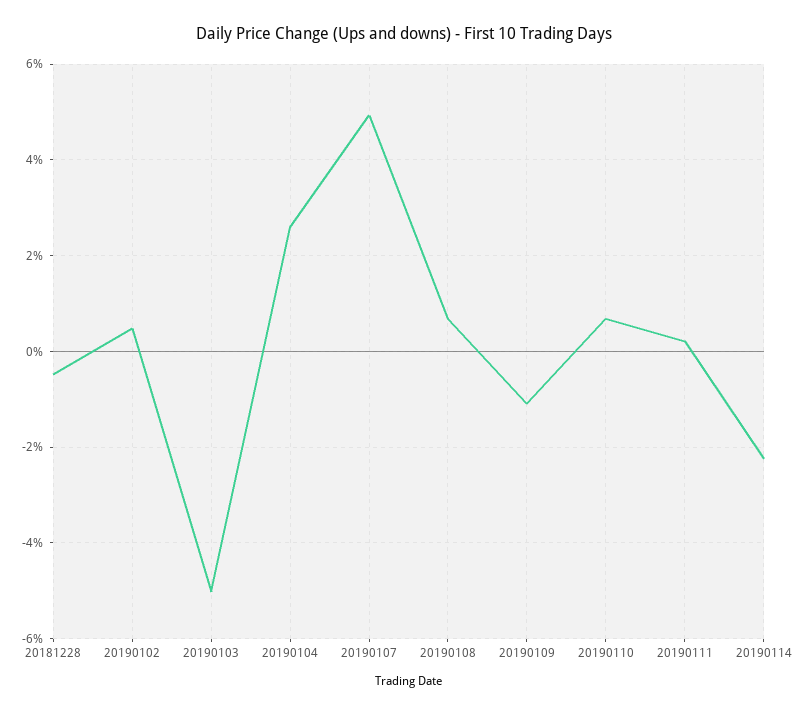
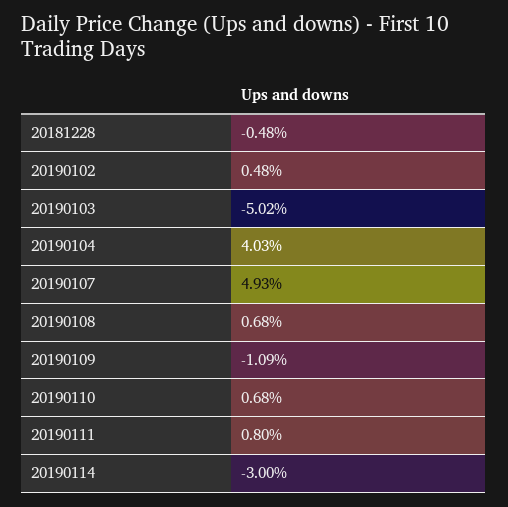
20190104: 2.6 -> 4.03
20190111: 0.2 -> 0.8
20190114: -2.2 -> -3

